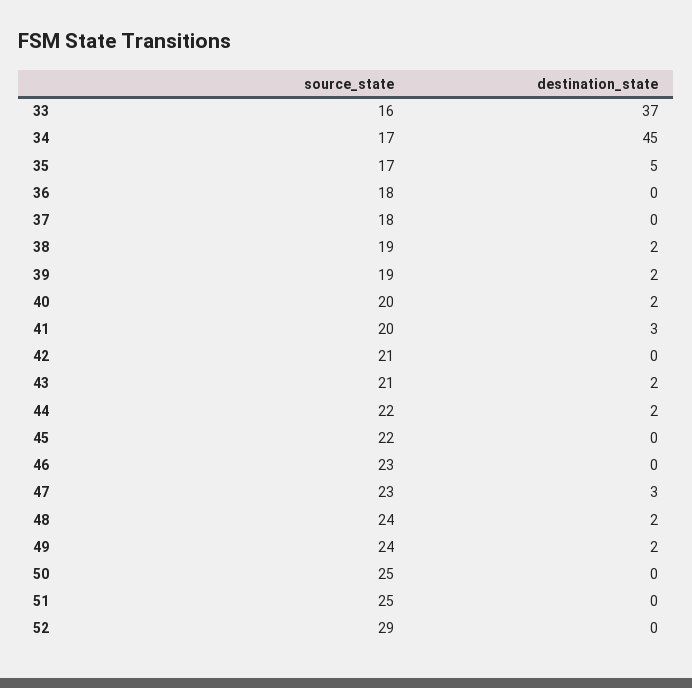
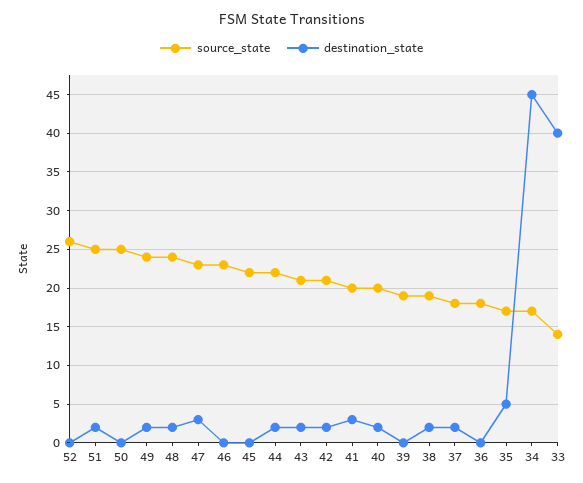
source_state, 33: 16 -> 14
destination_state, 33: 37 -> 40
destination_state, 37: 0 -> 2
destination_state, 39: 2 -> 0
destination_state, 42: 0 -> 2
destination_state, 51: 0 -> 2
source_state, 52: 29 -> 26

